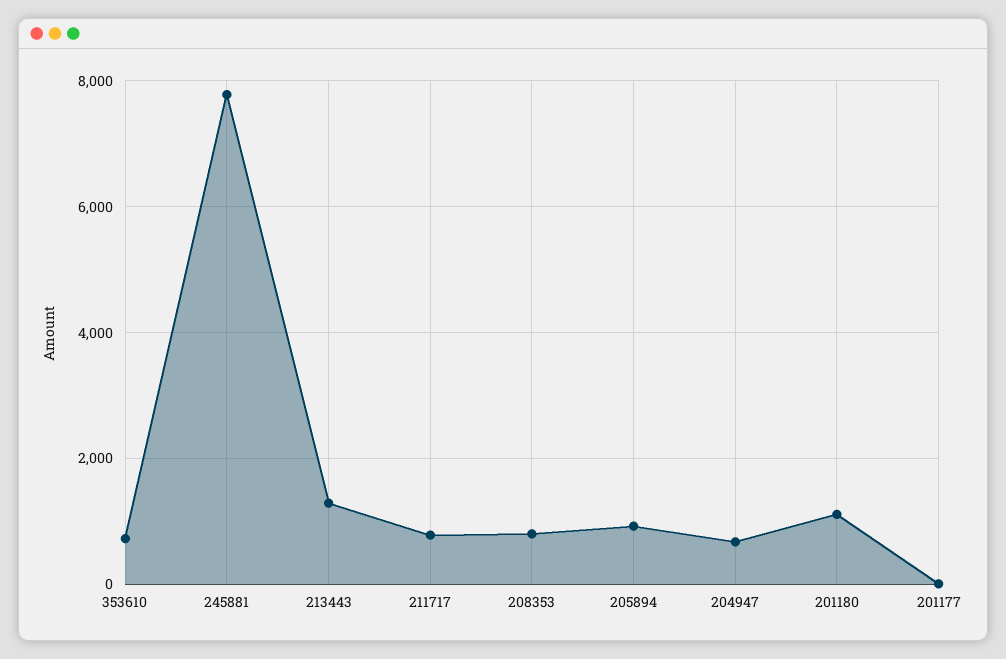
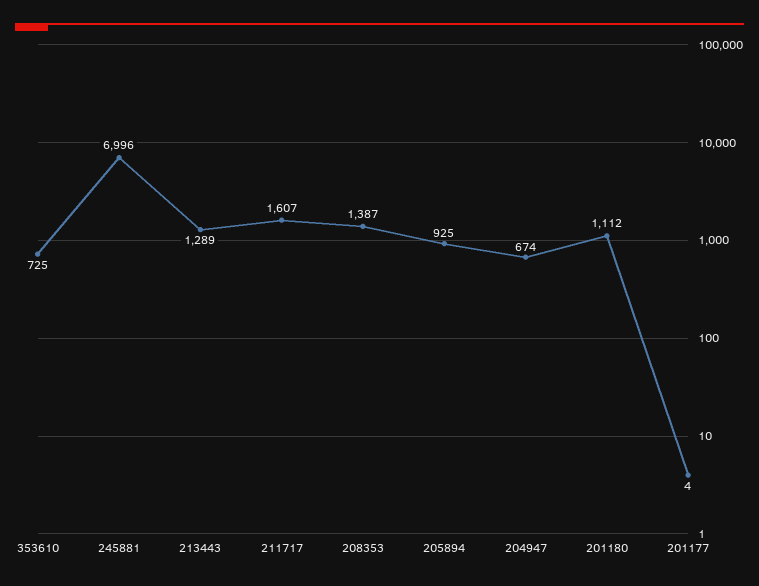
245881: 7800 -> 6996
211717: 800 -> 1607
208353: 800 -> 1387

